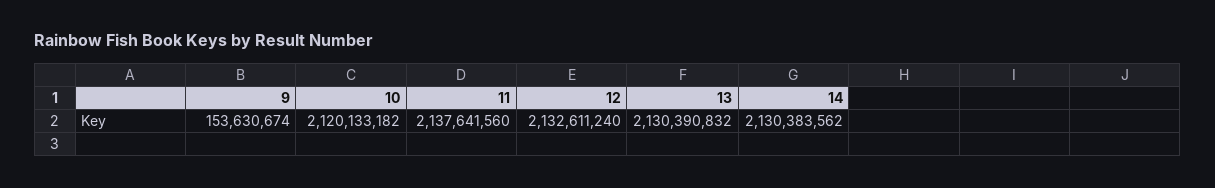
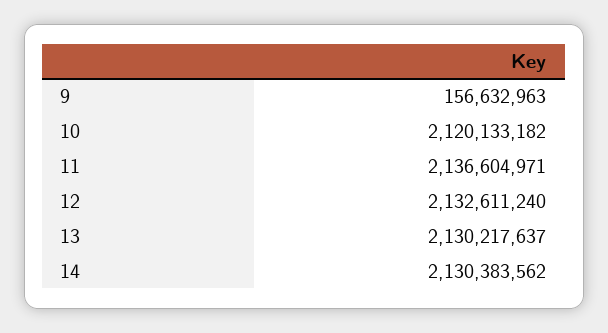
9: 153630674 -> 156632963
11: 2137641560 -> 2136604971
13: 2130390832 -> 2130217637

